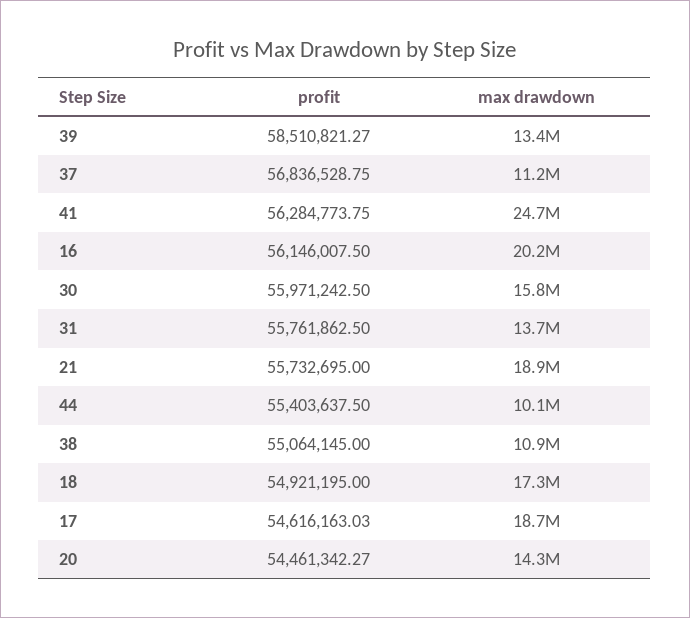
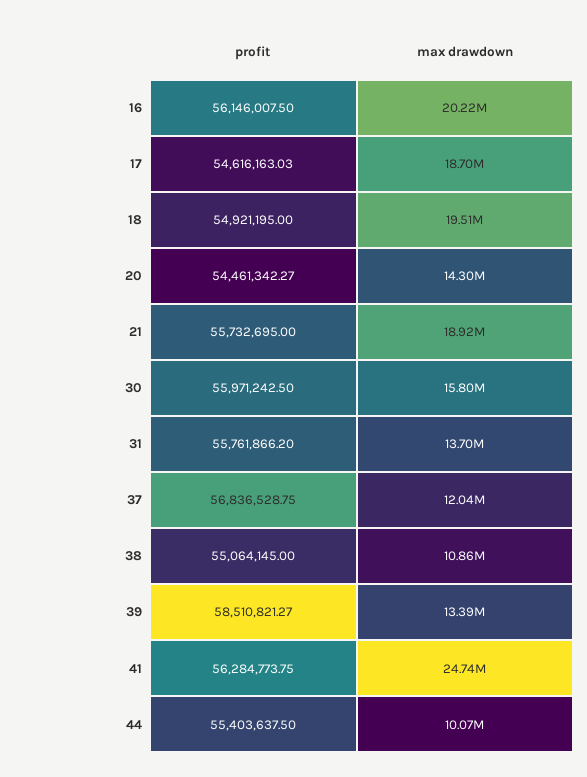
max drawdown, 37: 11200000 -> 12040000
profit, 31: 55761862.5 -> 55761866.2
max drawdown, 18: 17300000 -> 19510000

